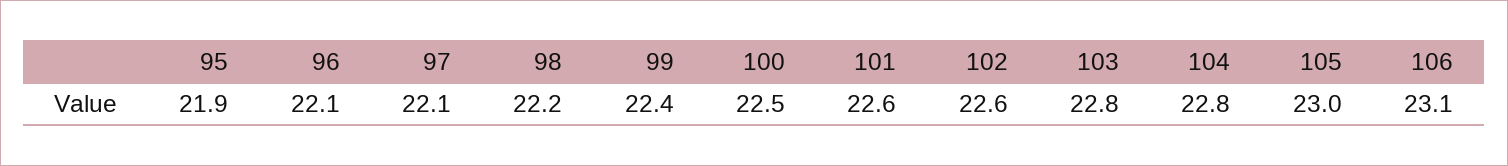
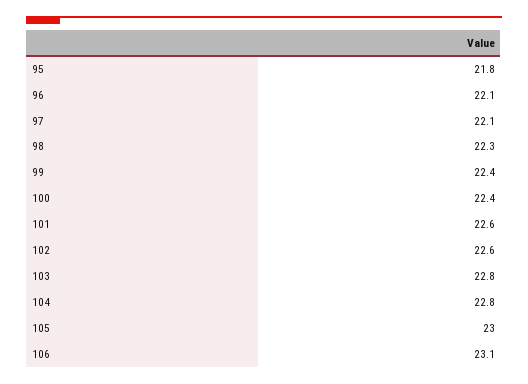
95: 21.9 -> 21.8
98: 22.2 -> 22.3
100: 22.5 -> 22.4

